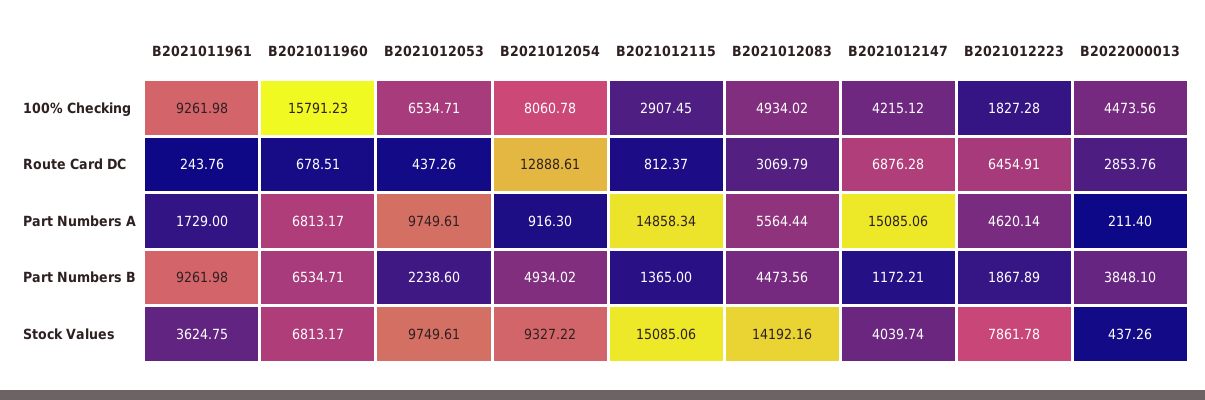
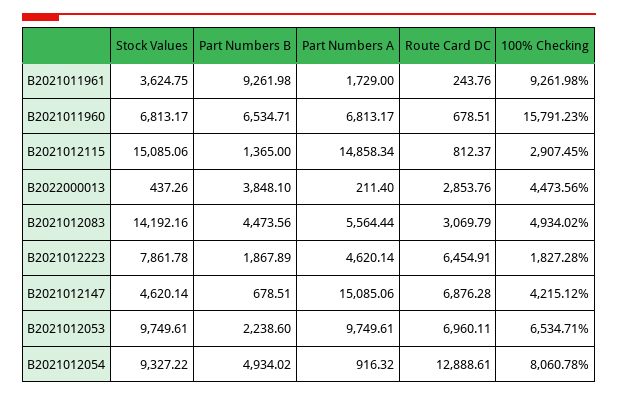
B2021012053, Route Card DC: 437.26 -> 6960.11
B2021012054, Part Numbers A: 916.3 -> 916.32
B2021012147, Part Numbers B: 1172.21 -> 678.51
B2021012147, Stock Values: 4039.74 -> 4620.14

